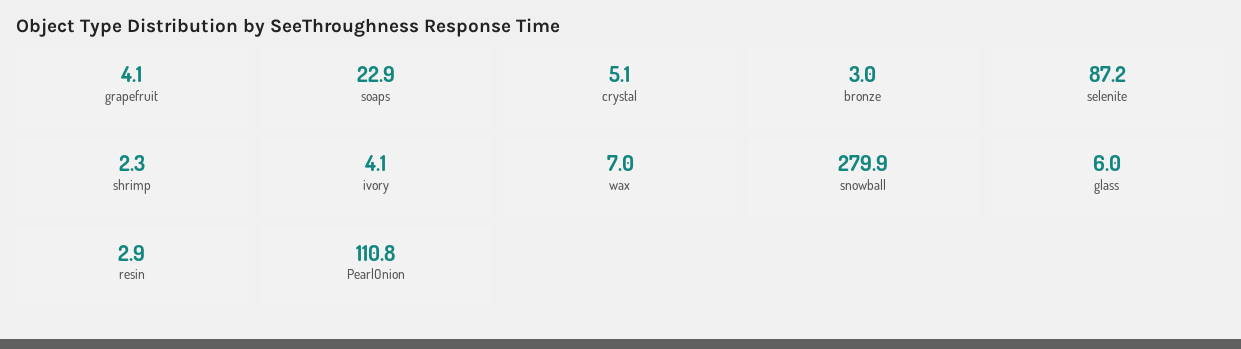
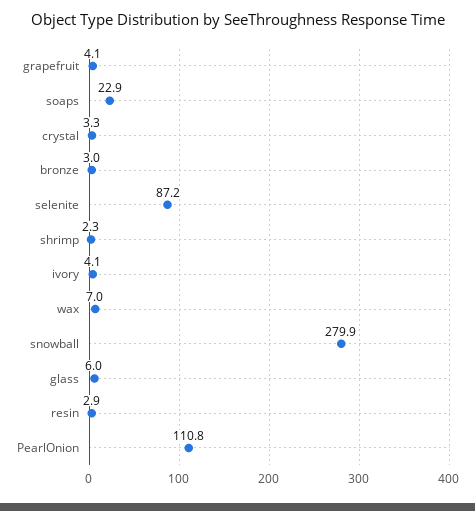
crystal: 5.1 -> 3.3

